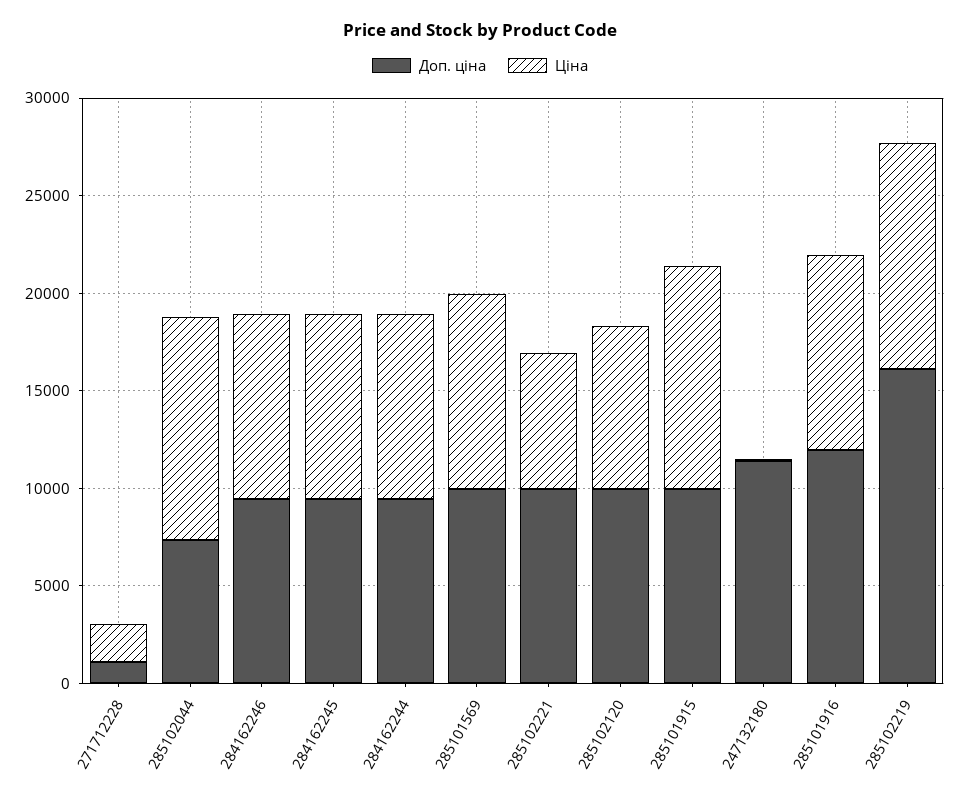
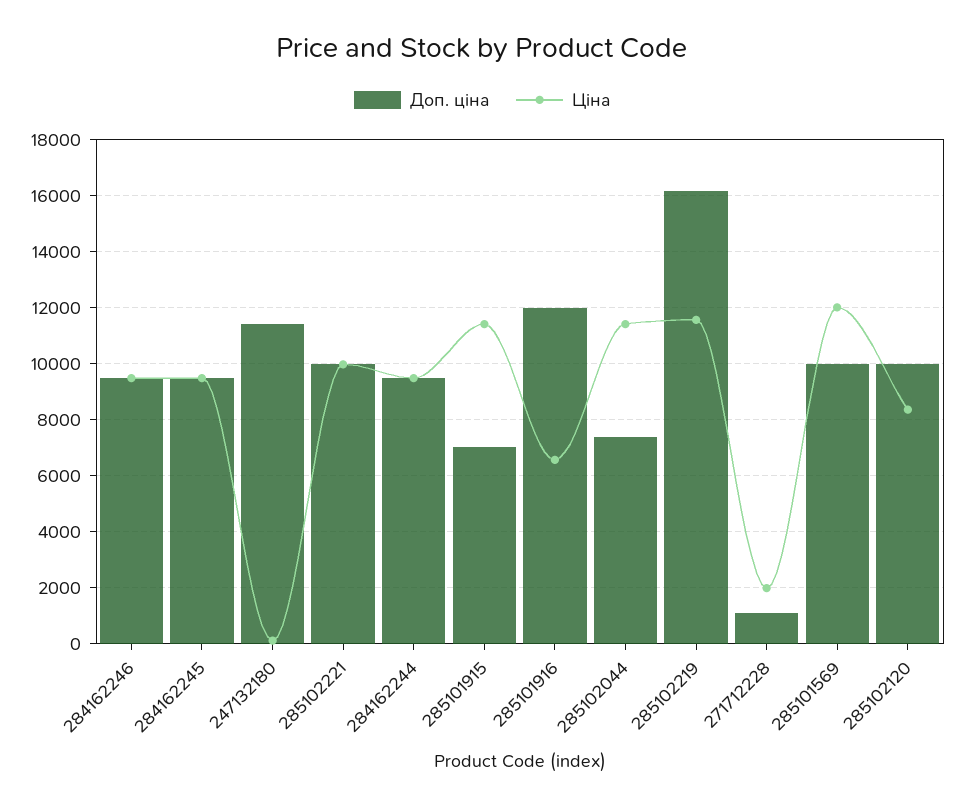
Ціна, 285101569: 10000 -> 12000
Ціна, 285102221: 7000 -> 10000
Доп. ціна, 285101915: 10000 -> 7000
Ціна, 285101916: 10000 -> 6500

